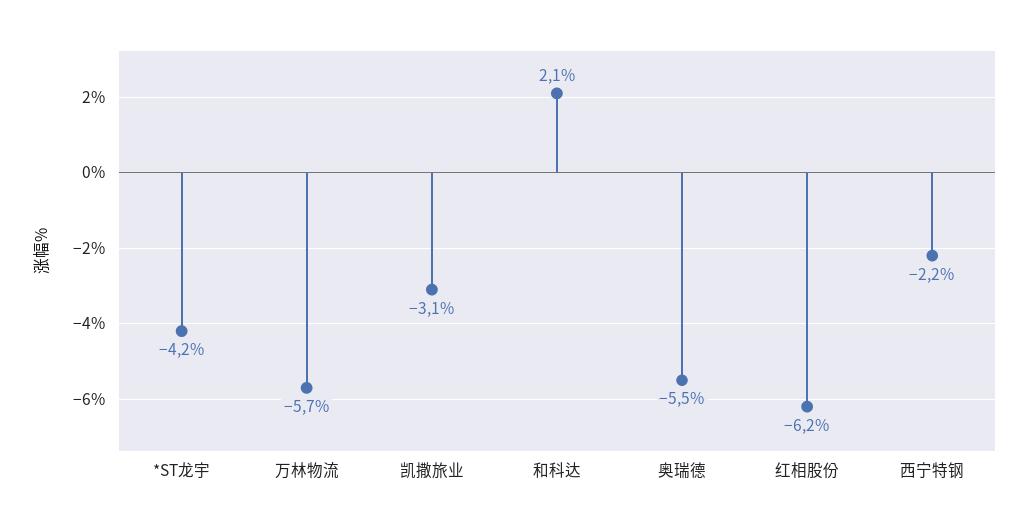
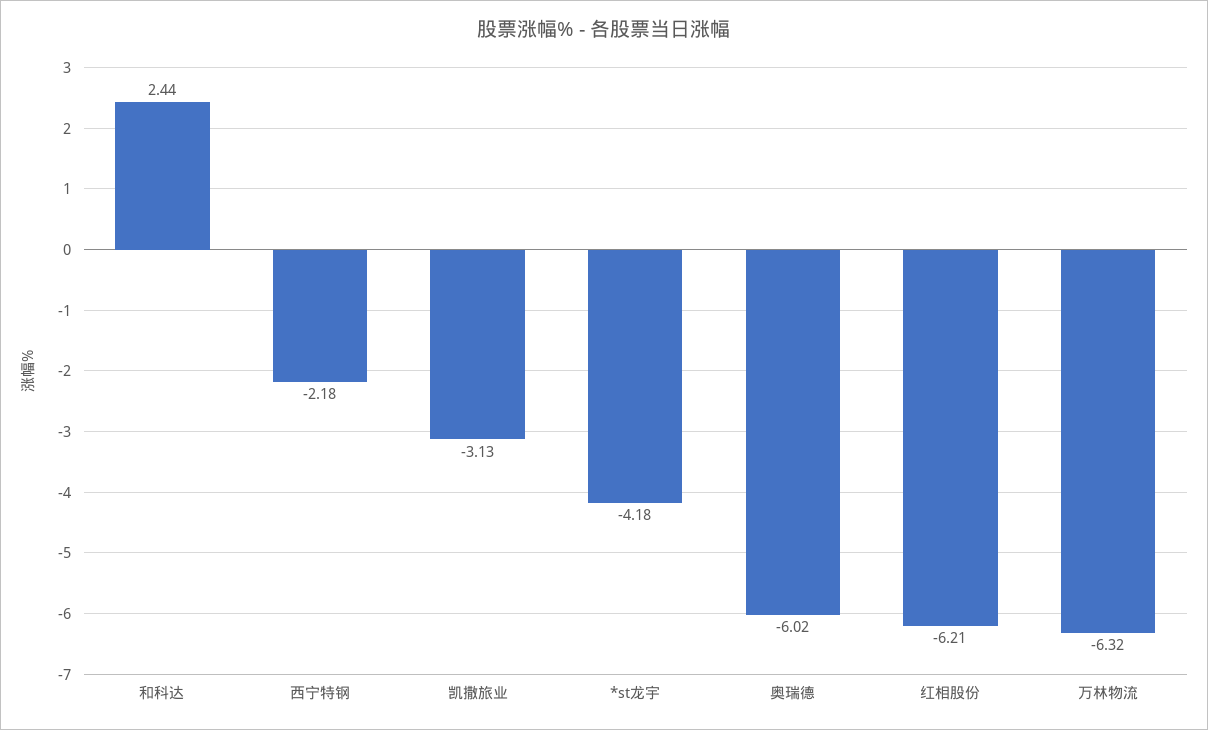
万林物流: -5.7 -> -6.32
和科达: 2.1 -> 2.44
奥瑞德: -5.5 -> -6.02

